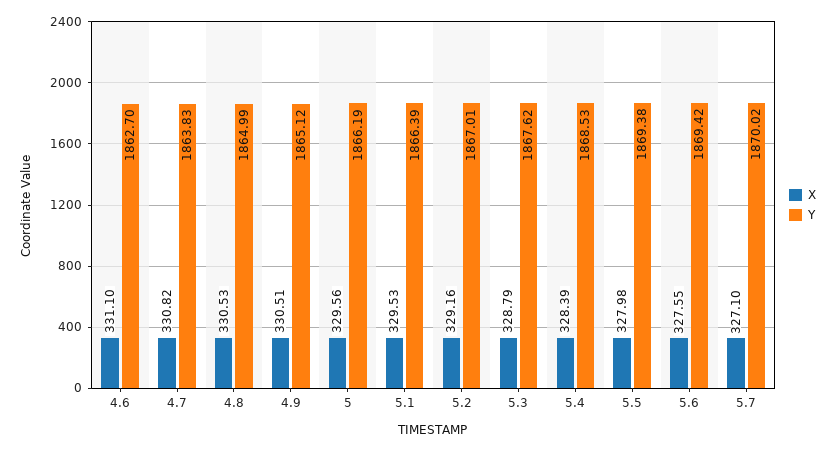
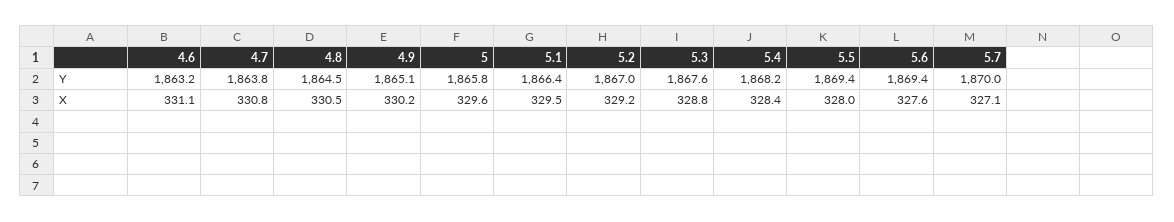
Y, 4.6: 1862.7 -> 1863.2
Y, 4.8: 1864.99 -> 1864.5
X, 4.9: 330.51 -> 330.2
Y, 5: 1866.19 -> 1865.8
Y, 5.4: 1868.53 -> 1868.2

